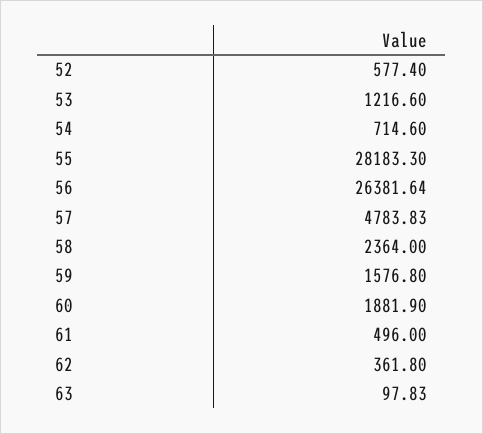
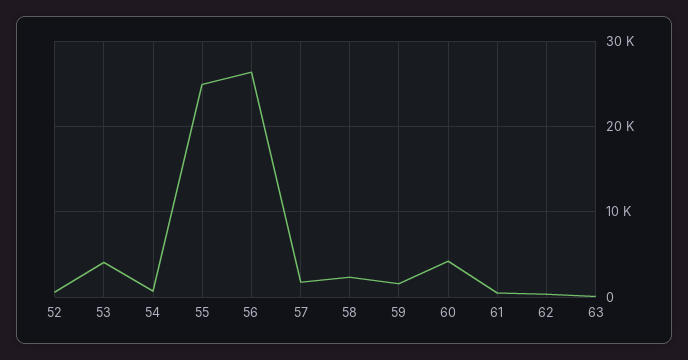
53: 1216.6 -> 4000
55: 28183.3 -> 25000
57: 4783.83 -> 2000
60: 1881.9 -> 4000

